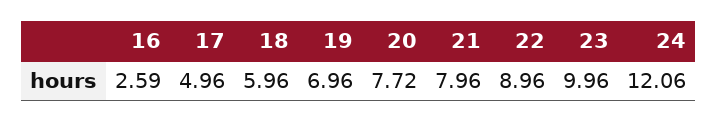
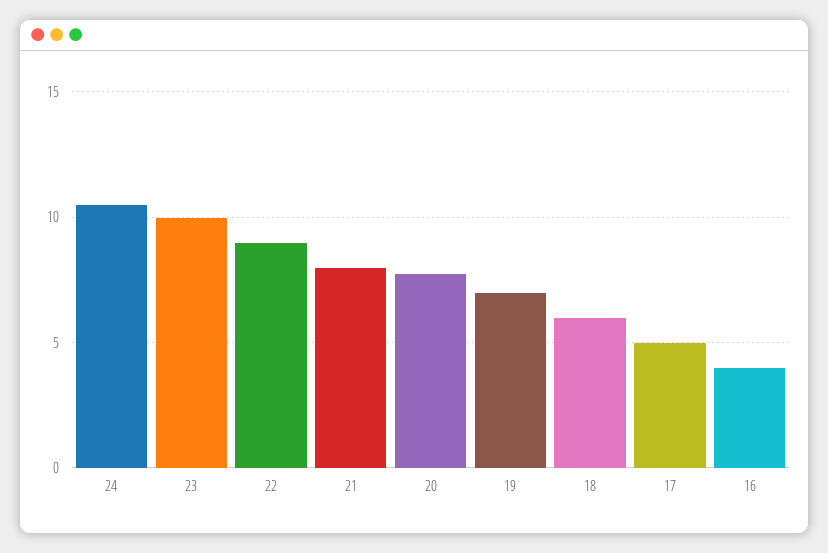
16: 2.59 -> 4
24: 12.06 -> 10.5

